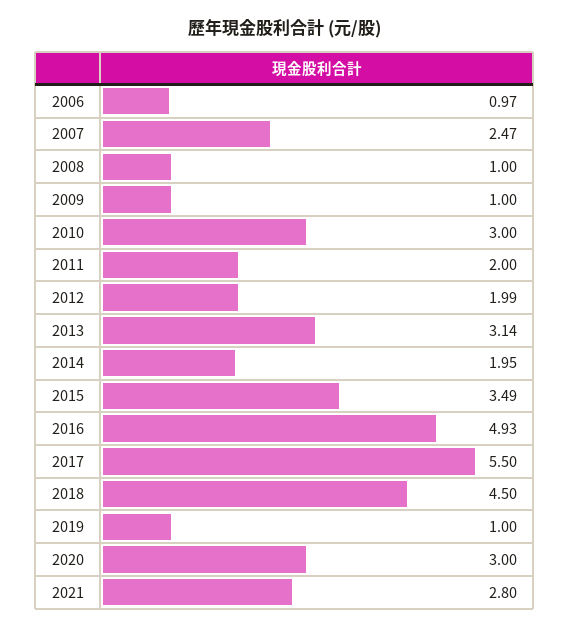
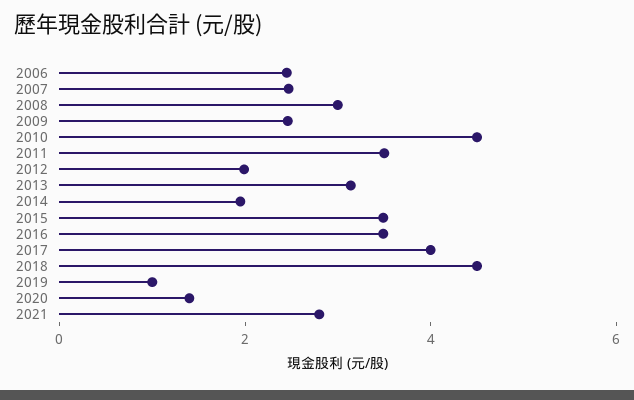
2006: 0.97 -> 2.5
2008: 1 -> 3
2009: 1 -> 2.5
2010: 3 -> 4.5
2011: 2 -> 3.5
2016: 4.93 -> 3.5
2017: 5.5 -> 4
2020: 3 -> 1.5

